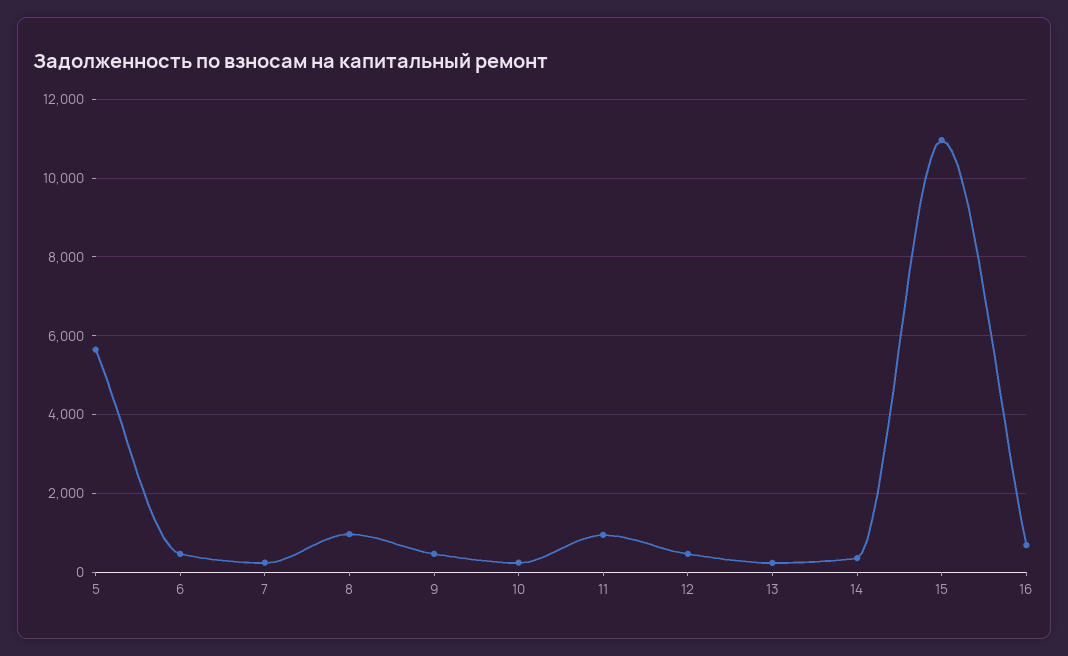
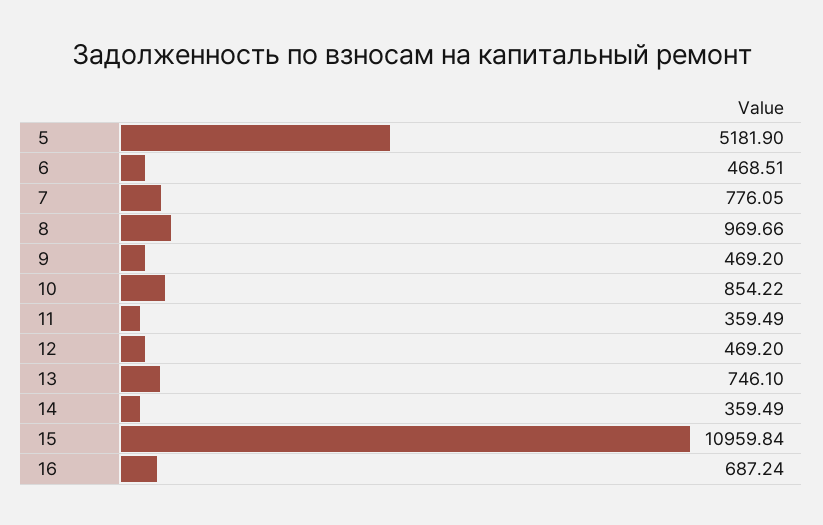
5: 5600 -> 5181.9
7: 200 -> 776.05
10: 200 -> 854.22
11: 1000 -> 359.49
13: 200 -> 746.1

